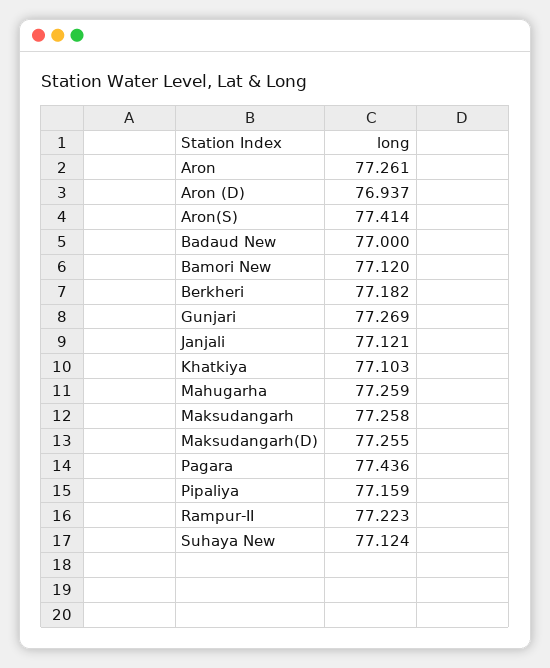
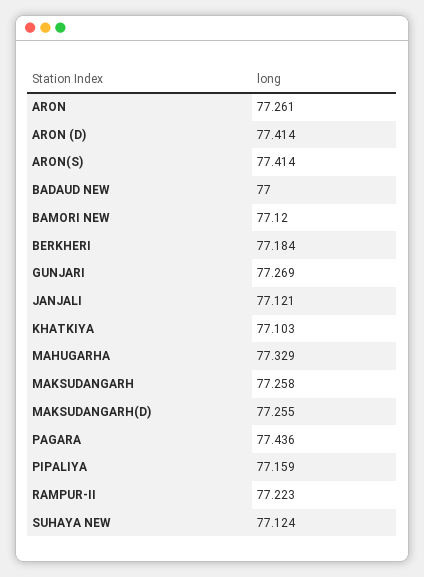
Aron (D): 76.937 -> 77.414
Berkheri: 77.182 -> 77.184
Mahugarha: 77.259 -> 77.329

